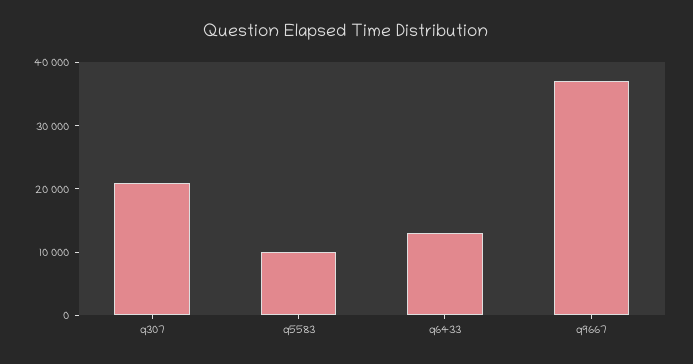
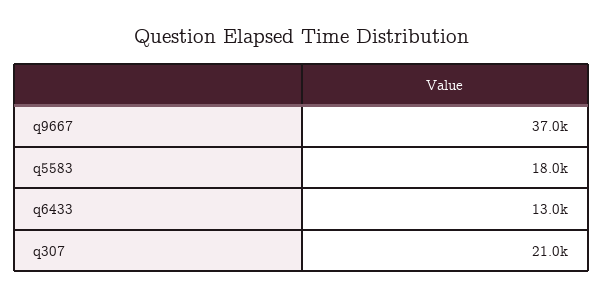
q5583: 10000 -> 18000

